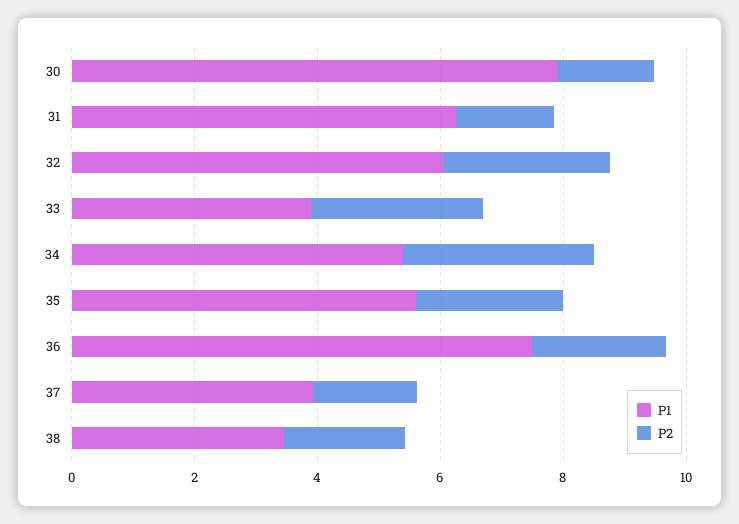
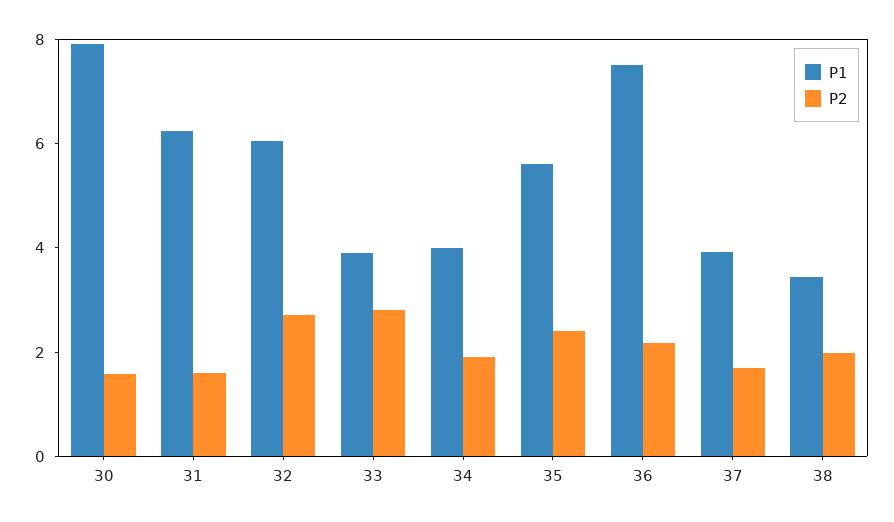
P1, 34: 5.5 -> 4
P2, 34: 3 -> 2

